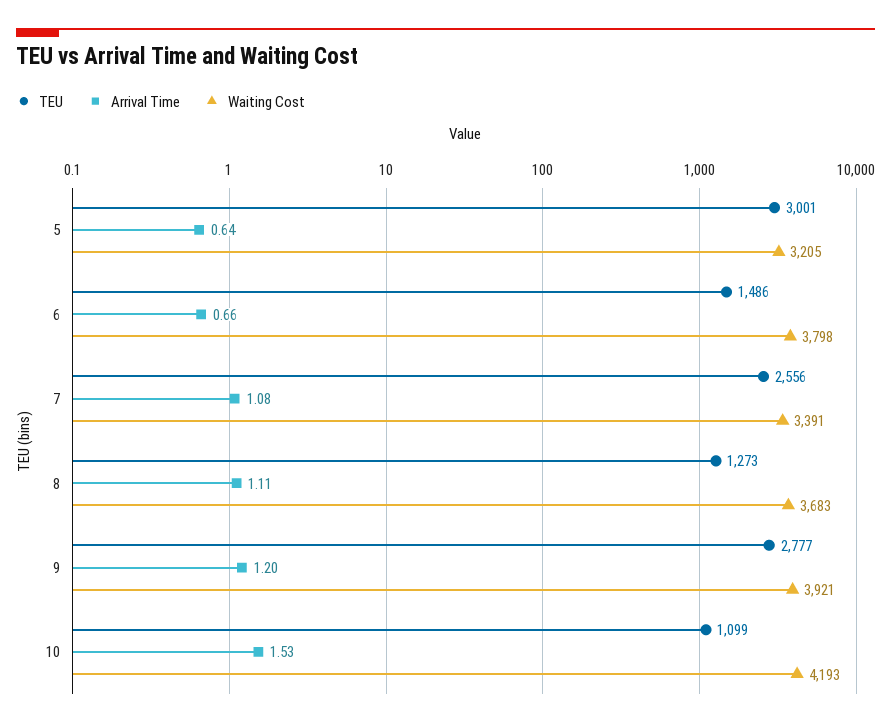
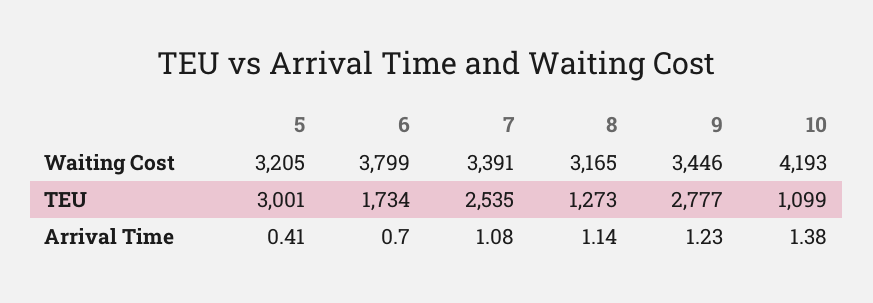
Arrival Time, 5: 0.64 -> 0.41
TEU, 6: 1486 -> 1734
Arrival Time, 6: 0.66 -> 0.7
Waiting Cost, 6: 3798 -> 3799
TEU, 7: 2556 -> 2535
Arrival Time, 8: 1.11 -> 1.14
Waiting Cost, 8: 3683 -> 3165
Arrival Time, 9: 1.2 -> 1.23
Waiting Cost, 9: 3921 -> 3446
Arrival Time, 10: 1.53 -> 1.38

